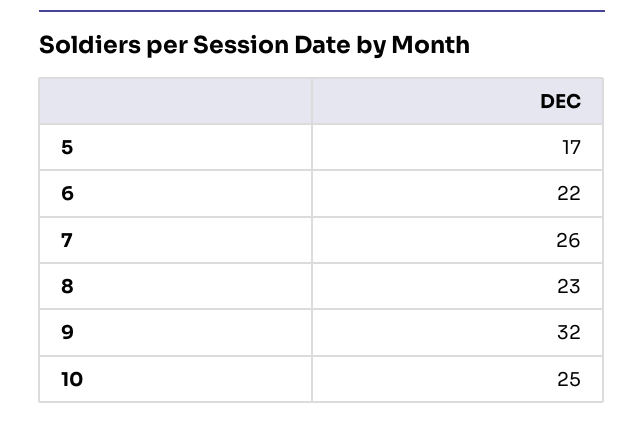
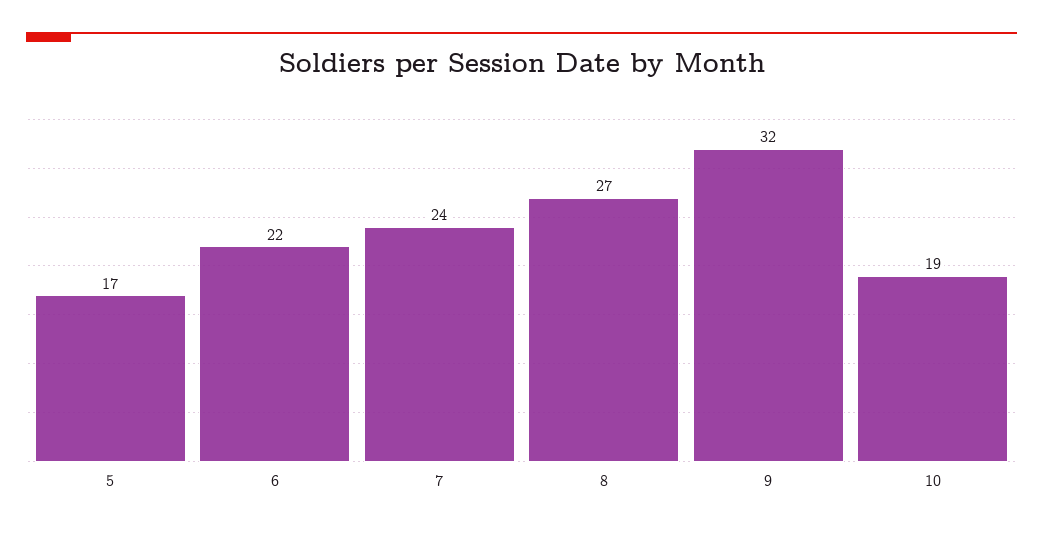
7: 26 -> 24
8: 23 -> 27
10: 25 -> 19

